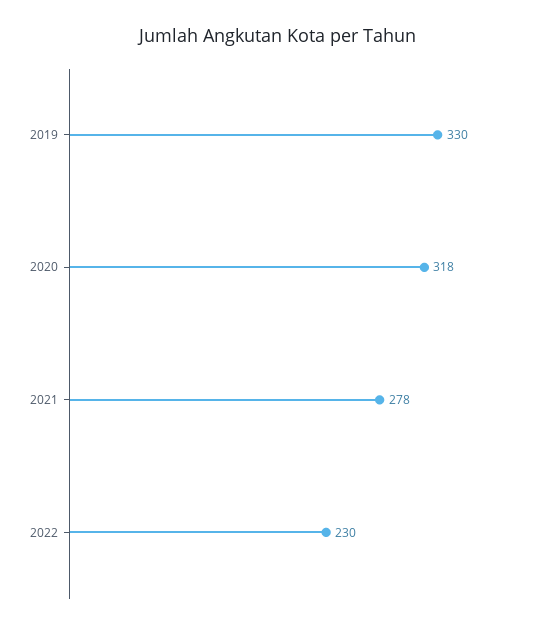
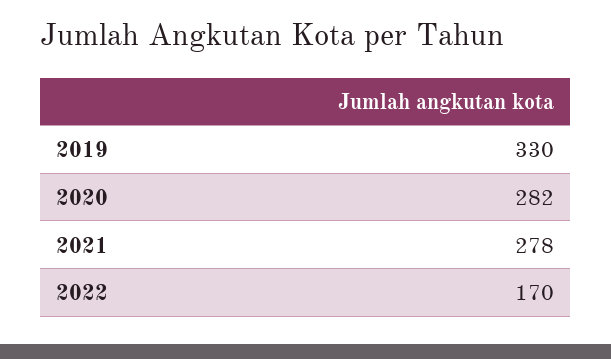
2020: 318 -> 282
2022: 230 -> 170

